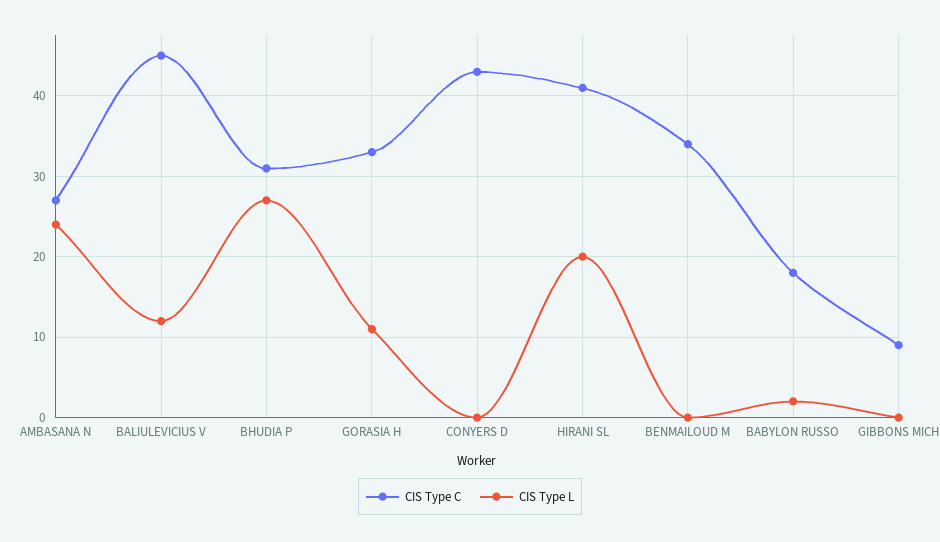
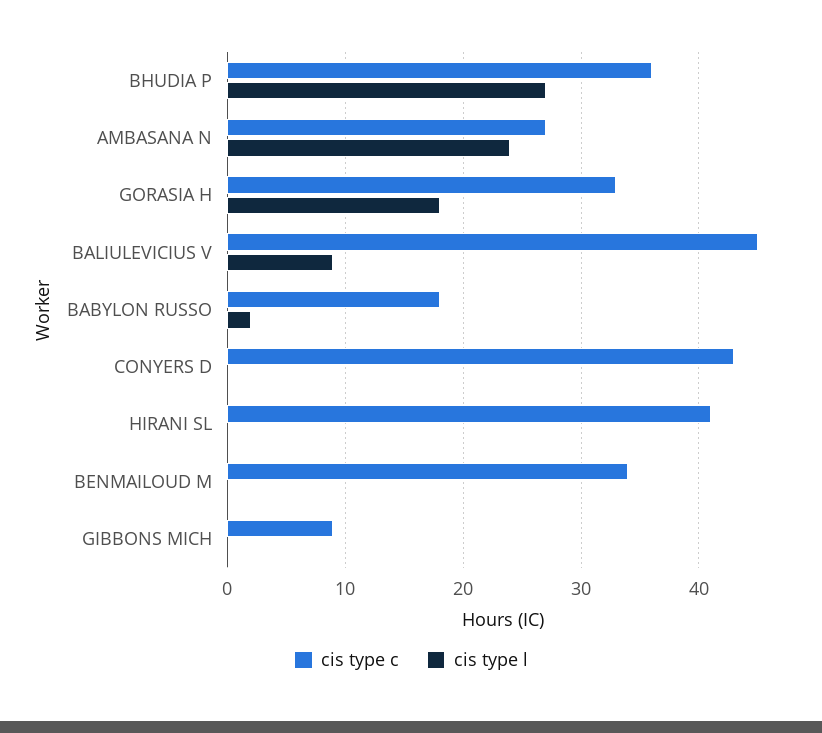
CIS Type L, BALIULEVICIUS V: 12 -> 9
CIS Type C, BHUDIA P: 31 -> 36
CIS Type L, GORASIA H: 11 -> 18
CIS Type L, HIRANI SL: 20 -> 0

